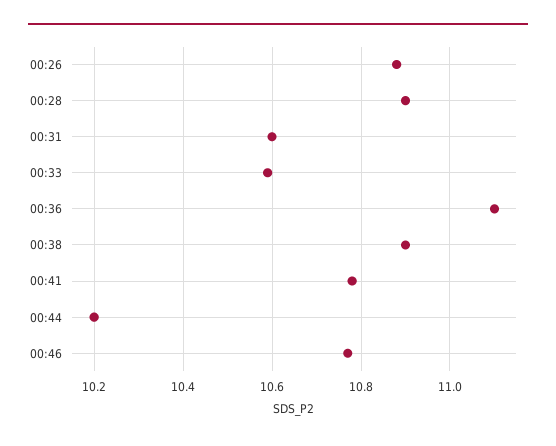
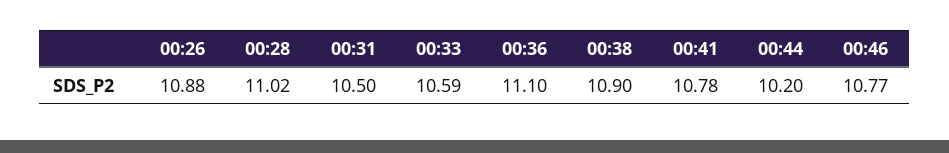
00:28: 10.9 -> 11.02
00:31: 10.6 -> 10.5

